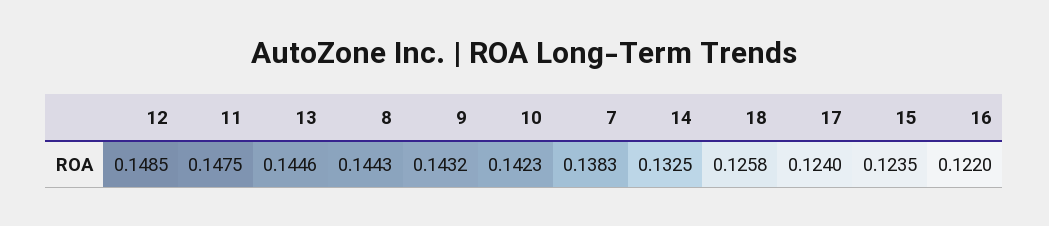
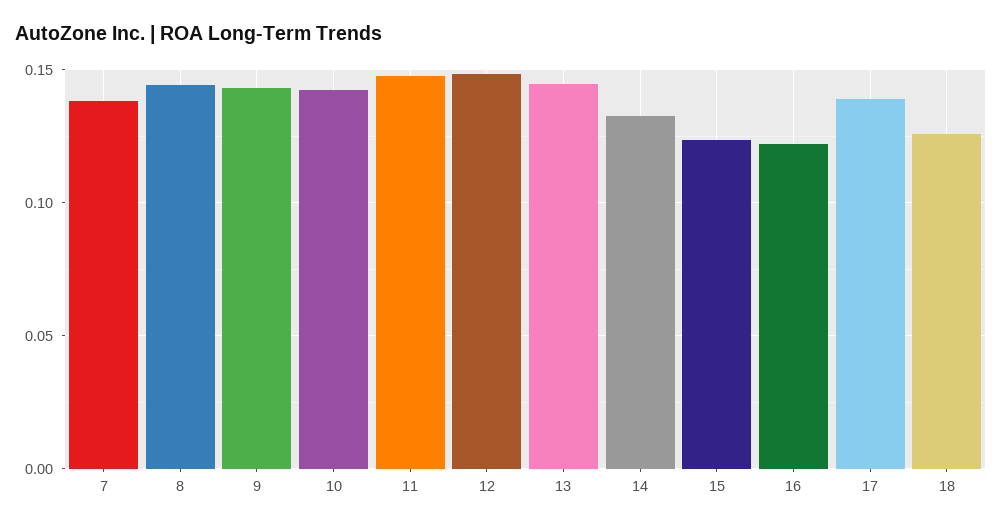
17: 0.124 -> 0.14

